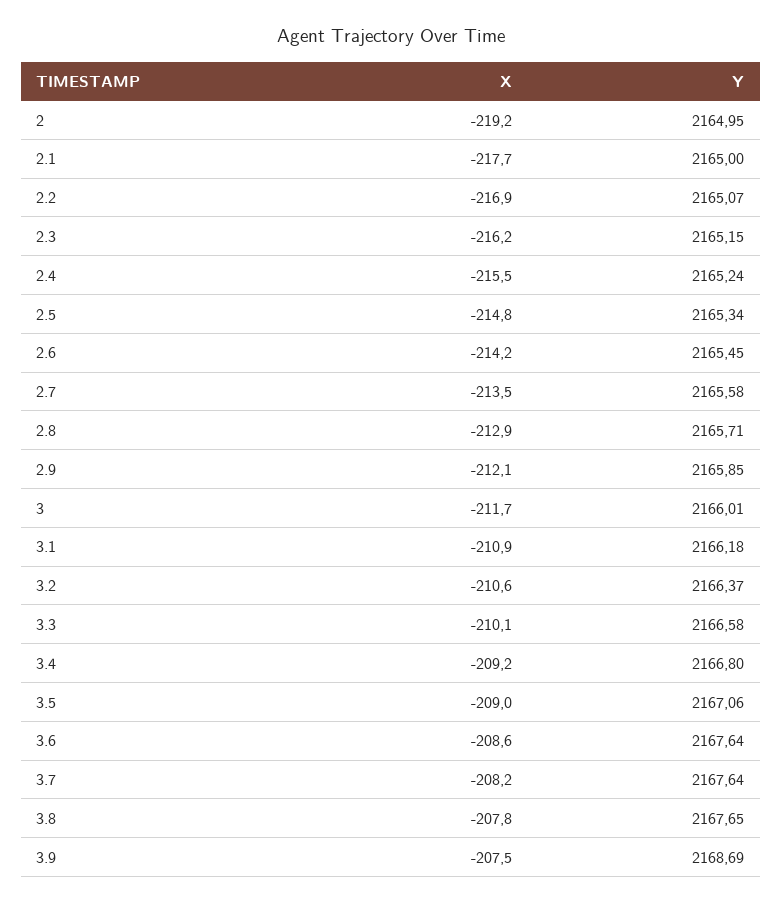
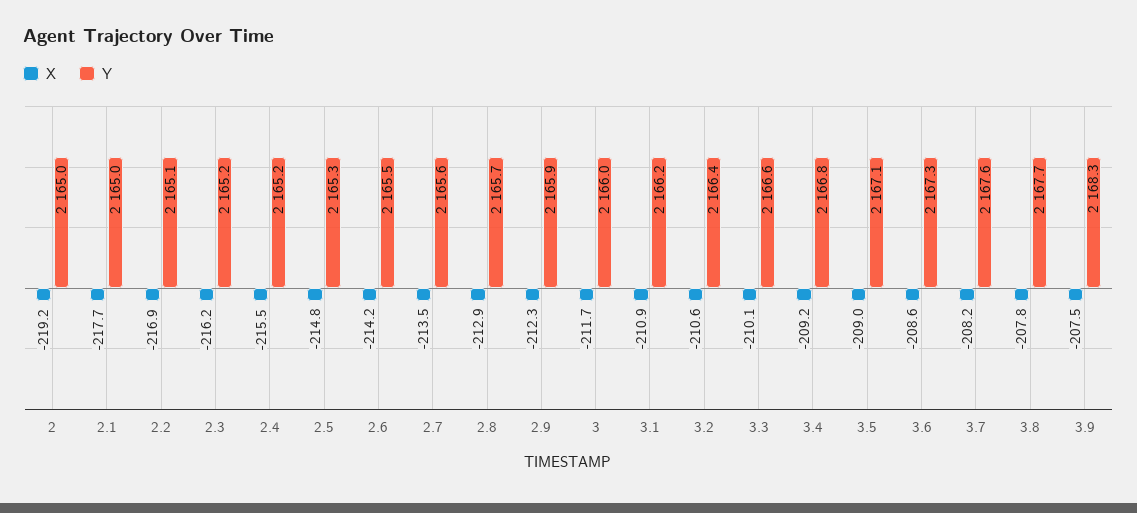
X, 2.9: -212.1 -> -212.3
Y, 3.6: 2167.64 -> 2167.3
Y, 3.9: 2168.69 -> 2168.3

